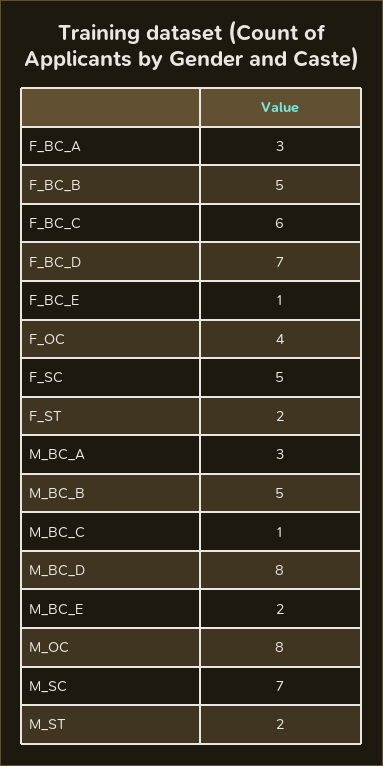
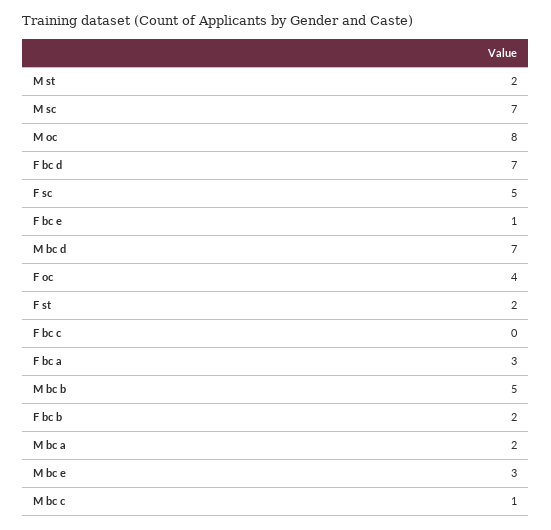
F_BC_B: 5 -> 2
F_BC_C: 6 -> 0
M_BC_A: 3 -> 2
M_BC_D: 8 -> 7
M_BC_E: 2 -> 3

